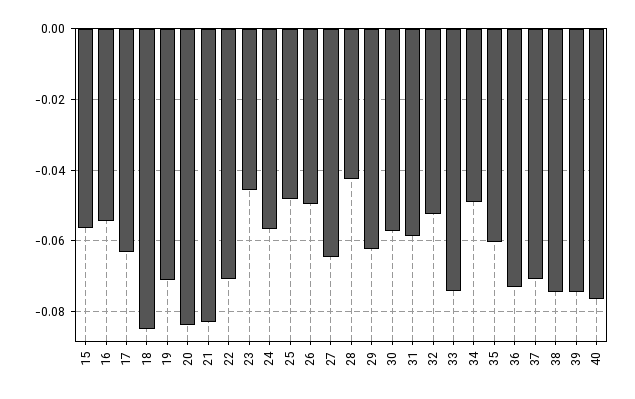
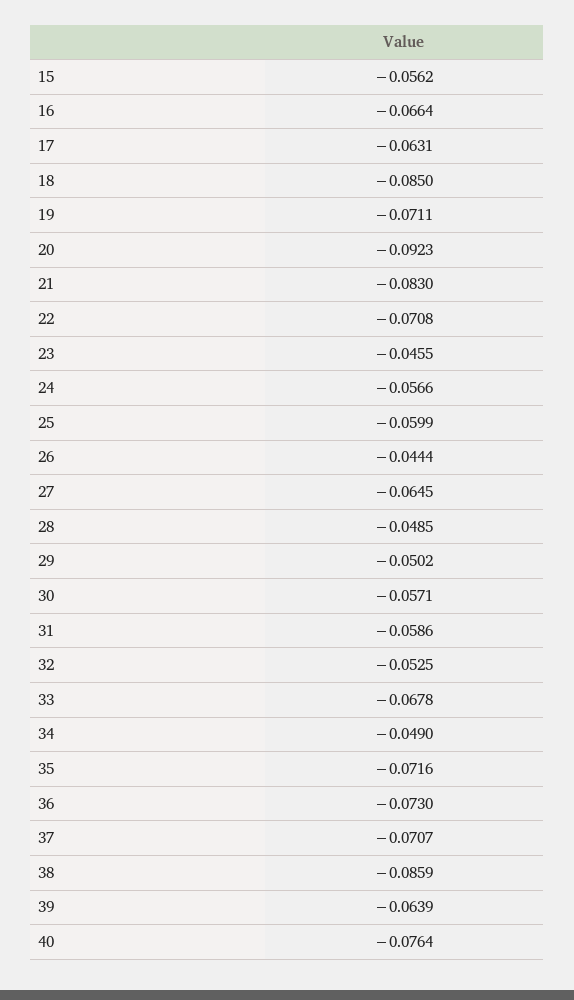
16: -0.054 -> -0.0664
20: -0.084 -> -0.0923
25: -0.048 -> -0.0599
26: -0.05 -> -0.0444
28: -0.042 -> -0.0485
29: -0.062 -> -0.0502
33: -0.074 -> -0.0678
35: -0.06 -> -0.0716
38: -0.074 -> -0.0859
39: -0.074 -> -0.0639

